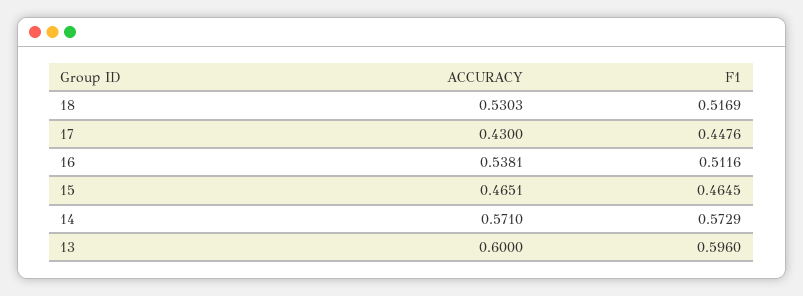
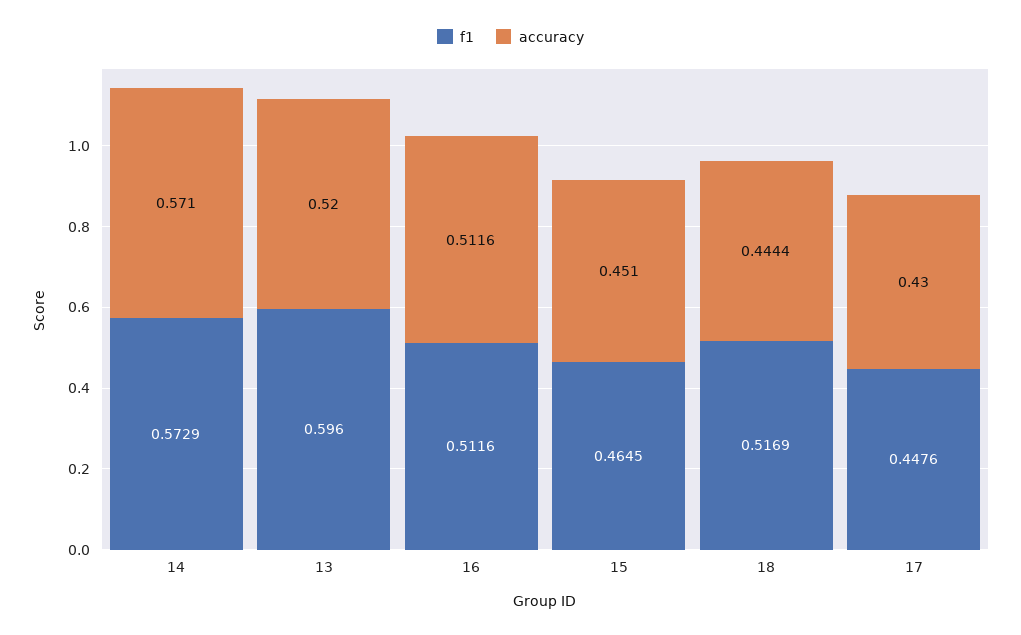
ACCURACY, 18: 0.5303 -> 0.4444
ACCURACY, 16: 0.5381 -> 0.5116
ACCURACY, 15: 0.4651 -> 0.451
ACCURACY, 13: 0.6 -> 0.52

